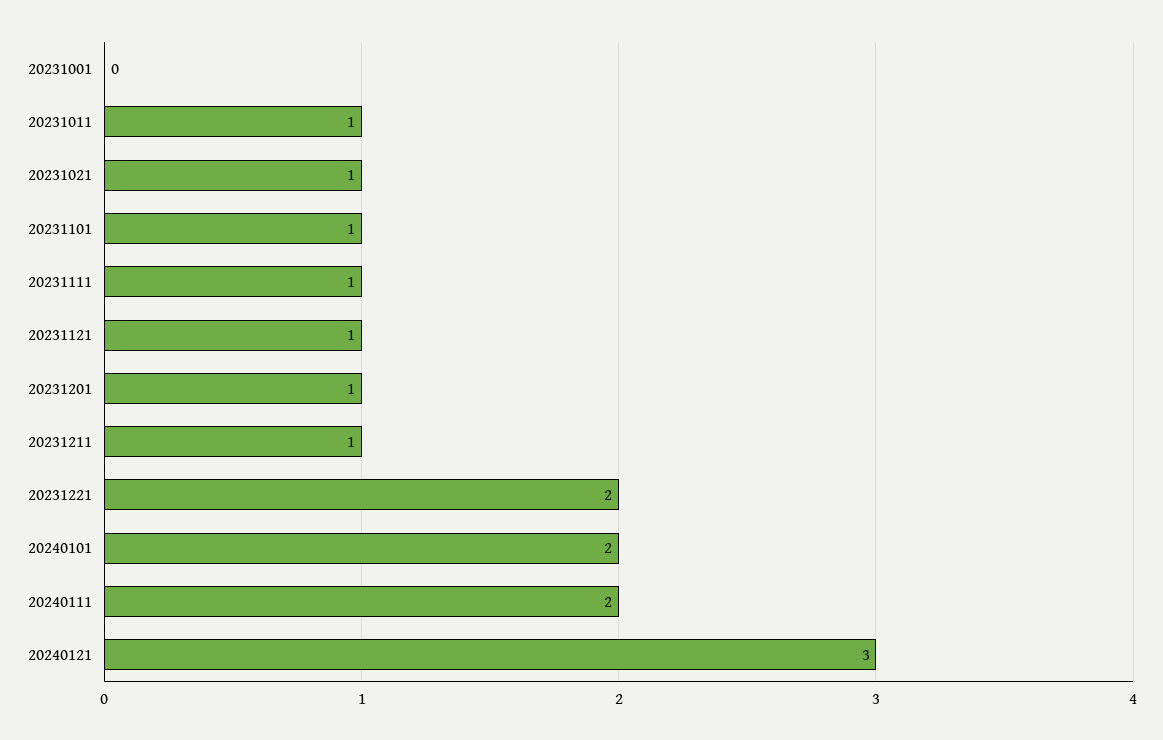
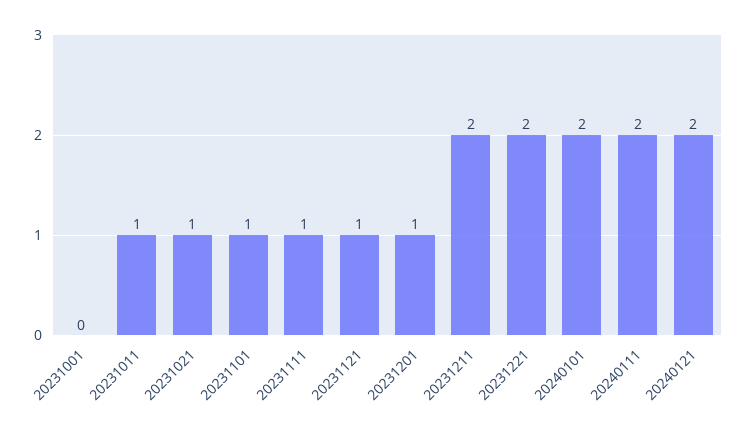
20231211: 1 -> 2
20240121: 3 -> 2

